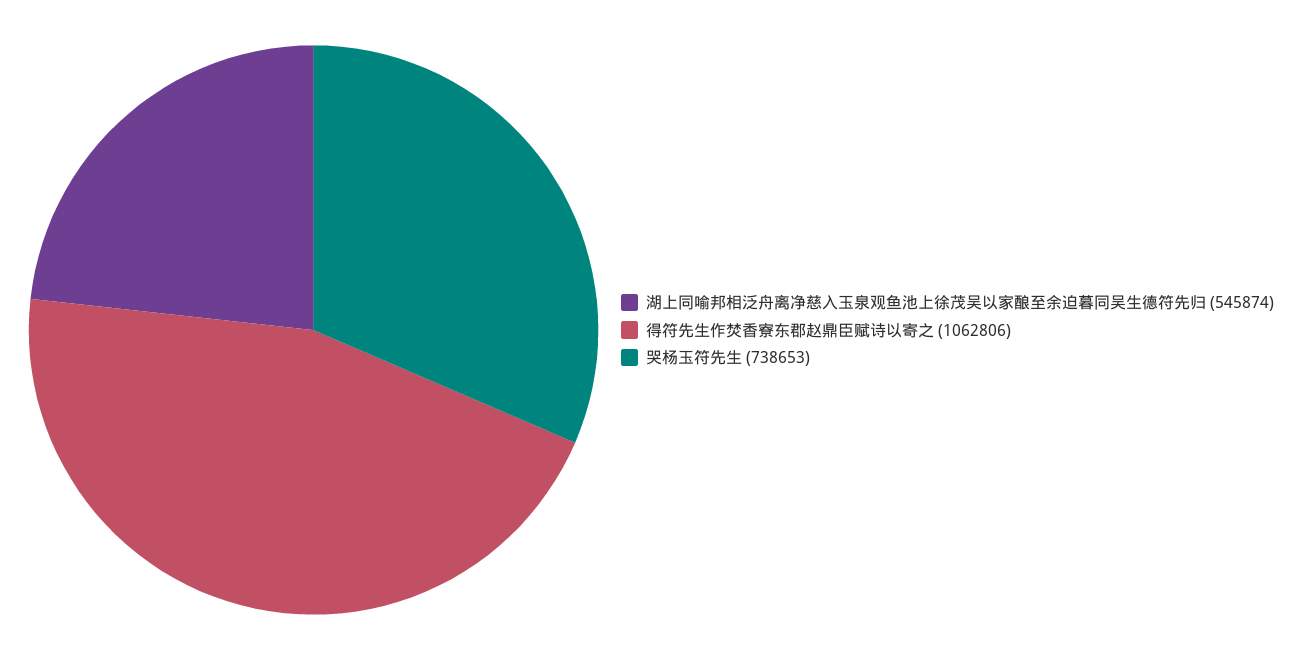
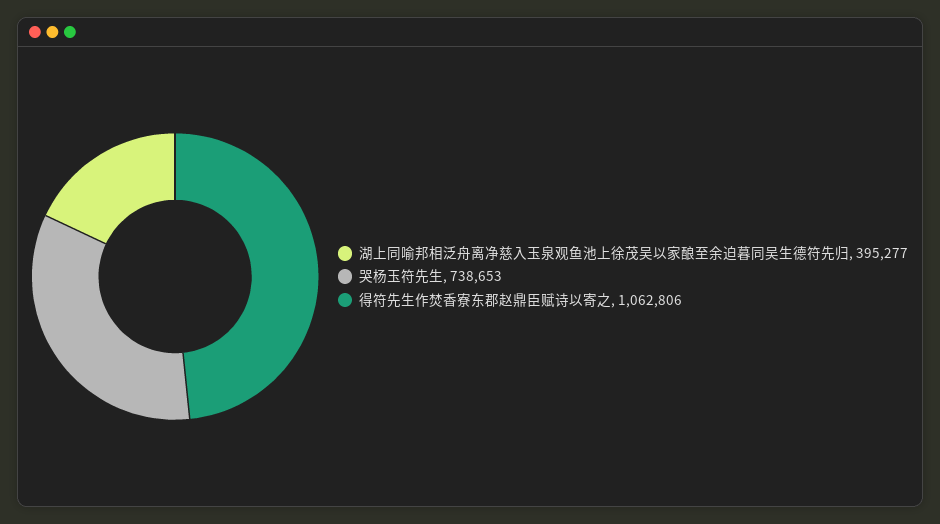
湖上同喻邦相泛舟离净慈入玉泉观鱼池上徐茂吴以家酿至余迫暮同吴生德符先归: 545874 -> 395277

